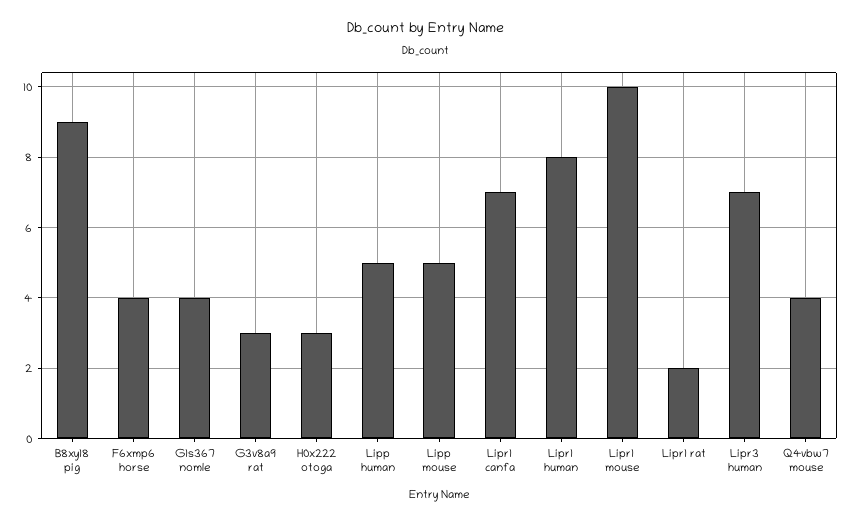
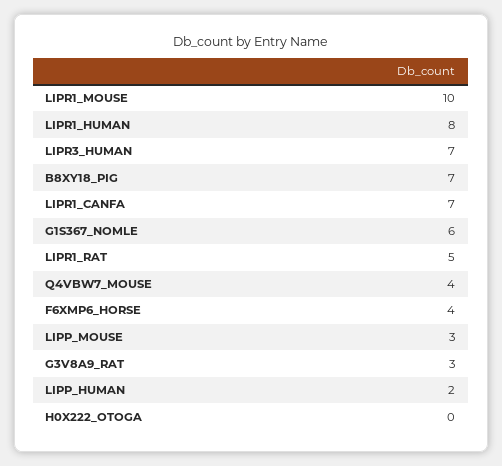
B8xy18 pig: 9 -> 7
G1s367 nomle: 4 -> 6
H0x222 otoga: 3 -> 0
Lipp human: 5 -> 2
Lipp mouse: 5 -> 3
Lipr1 rat: 2 -> 5

